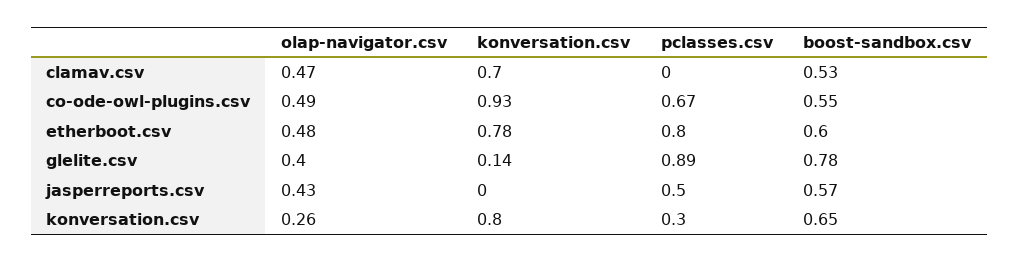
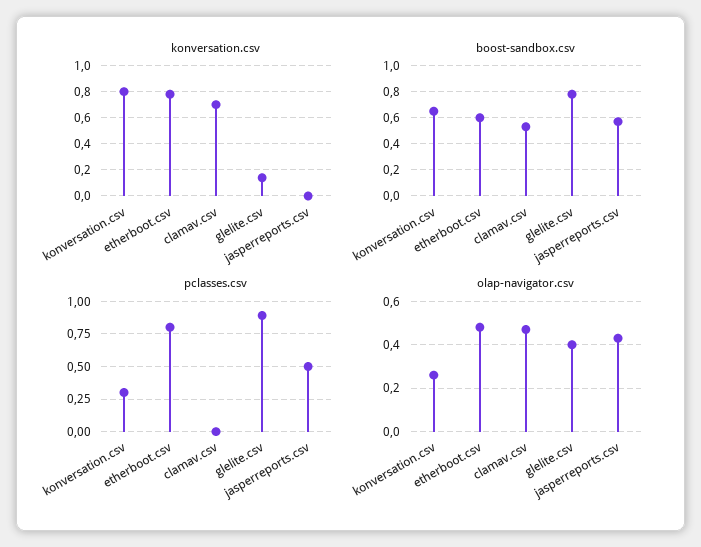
olap-navigator.csv, co-ode-owl-plugins.csv: 0.49 -> none
konversation.csv, co-ode-owl-plugins.csv: 0.93 -> none
pclasses.csv, co-ode-owl-plugins.csv: 0.67 -> none
boost-sandbox.csv, co-ode-owl-plugins.csv: 0.55 -> none

